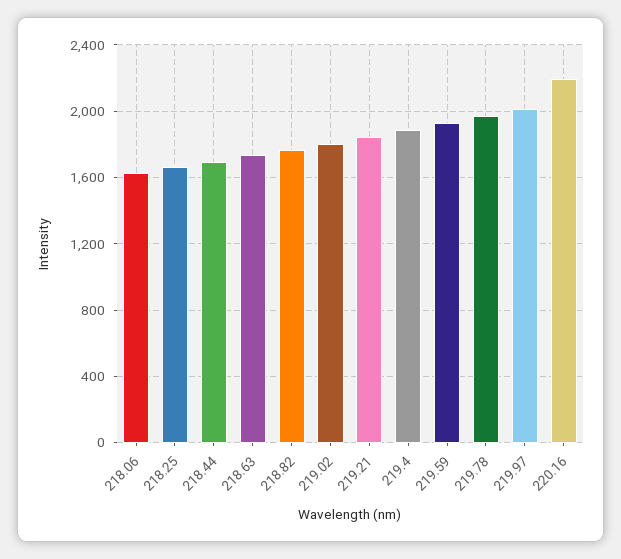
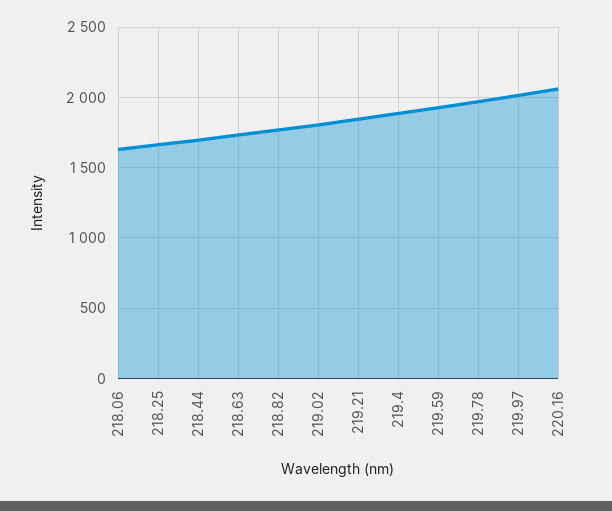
220.16: 2200 -> 2050

